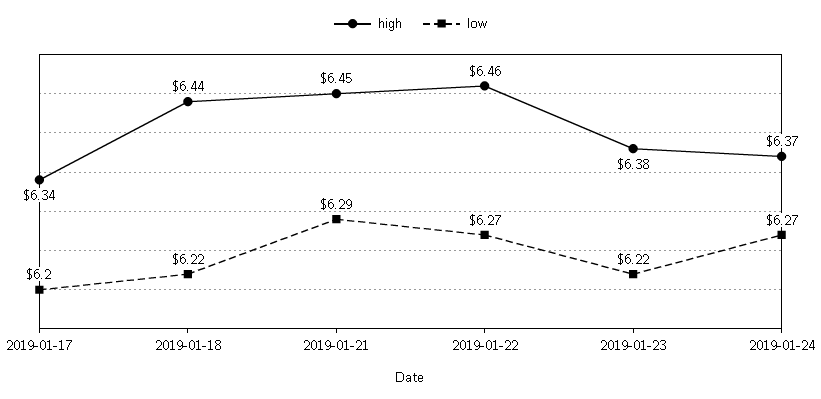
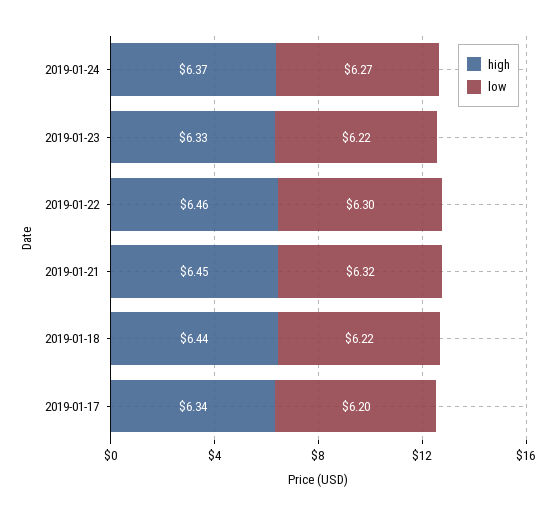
low, 2019-01-21: 6.29 -> 6.32
low, 2019-01-22: 6.27 -> 6.3
high, 2019-01-23: 6.38 -> 6.33

